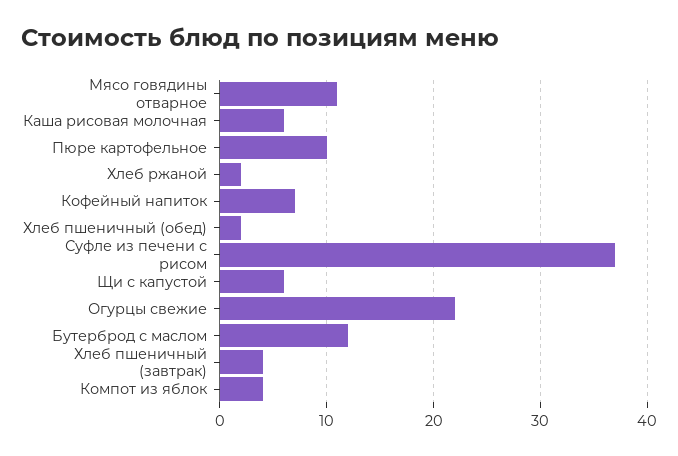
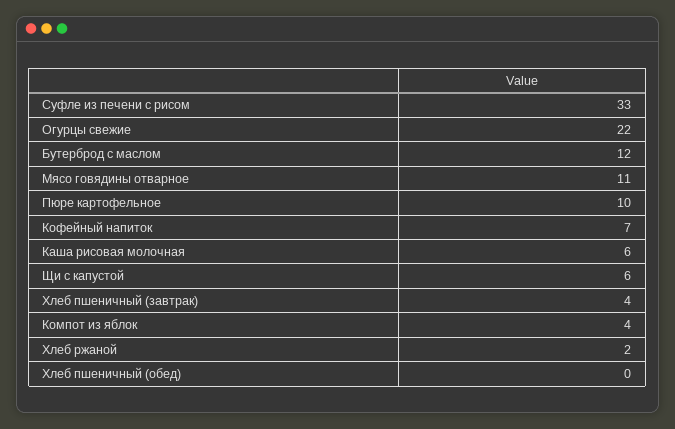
Хлеб пшеничный (обед): 2 -> 0
Суфле из печени с рисом: 37 -> 33

